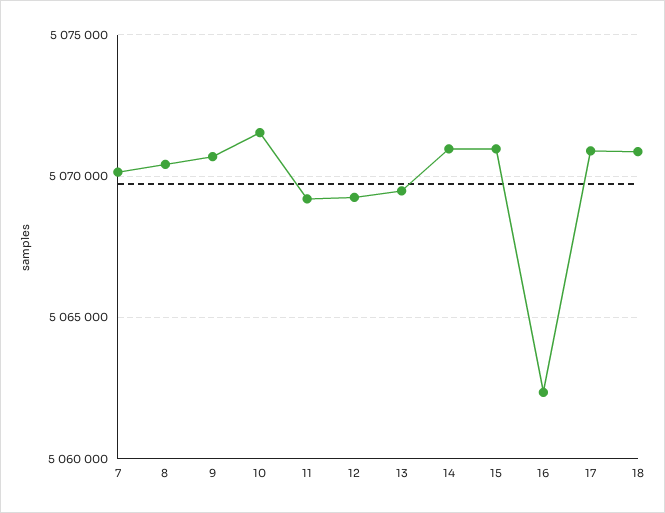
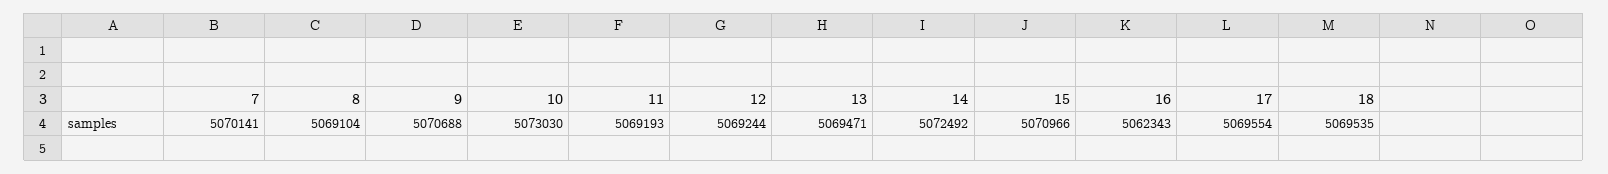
8: 5070500 -> 5069104
10: 5071500 -> 5073030
14: 5071000 -> 5072492
17: 5071000 -> 5069554
18: 5071000 -> 5069535

